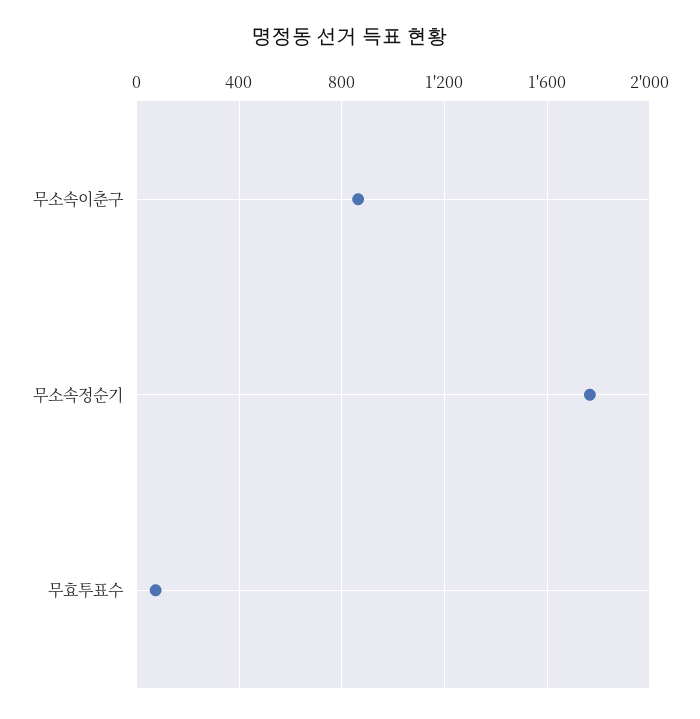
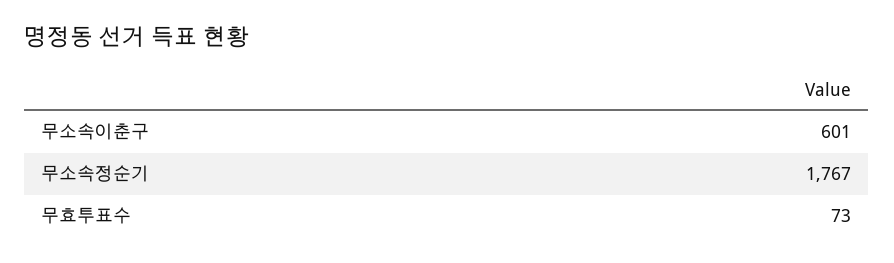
무소속이춘구: 850 -> 601

